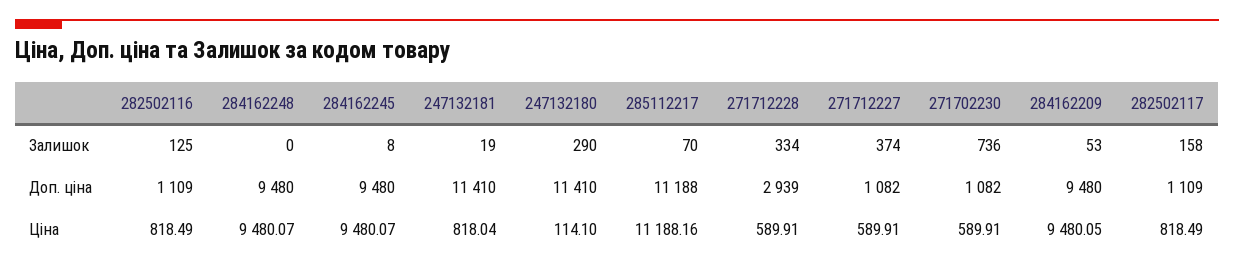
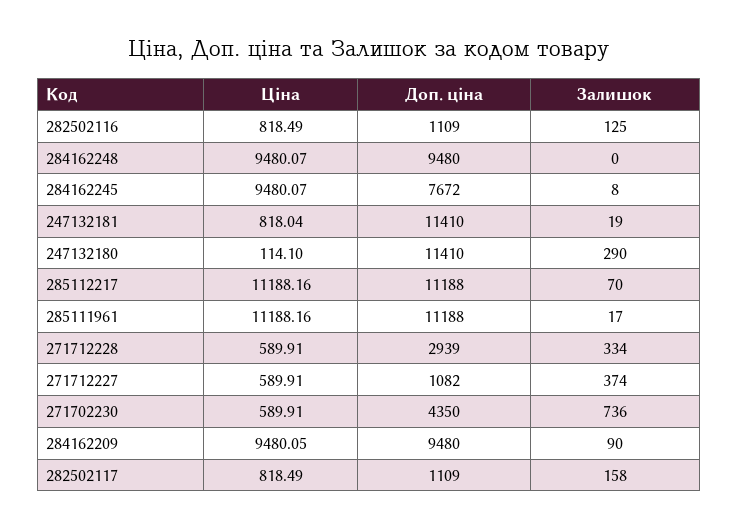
284162209, Залишок: 53 -> 90
284162245, Доп. ціна: 9480 -> 7672
271702230, Доп. ціна: 1082 -> 4350
285111961, Ціна: none -> 11188.16
285111961, Доп. ціна: none -> 11188
285111961, Залишок: none -> 17

